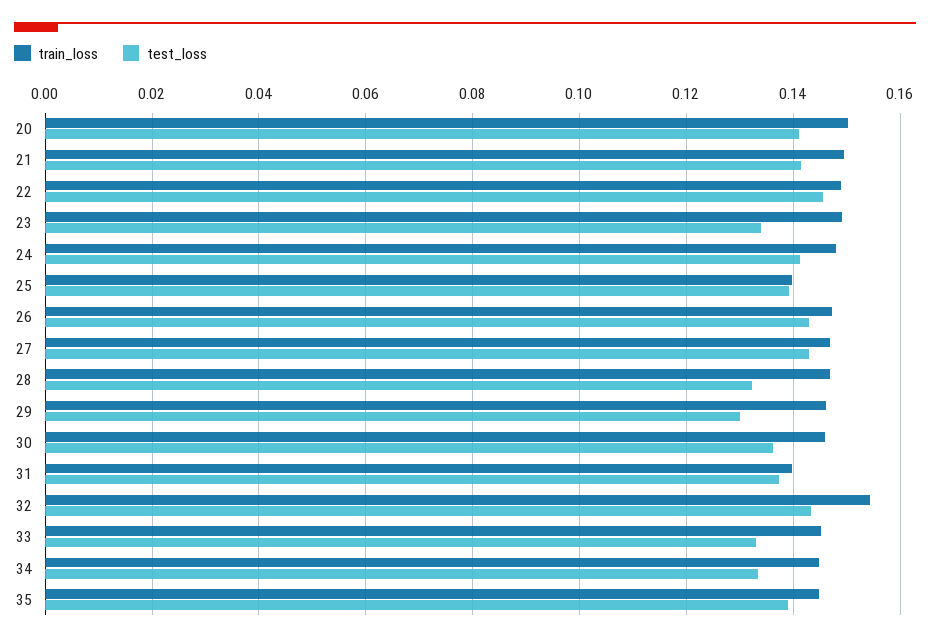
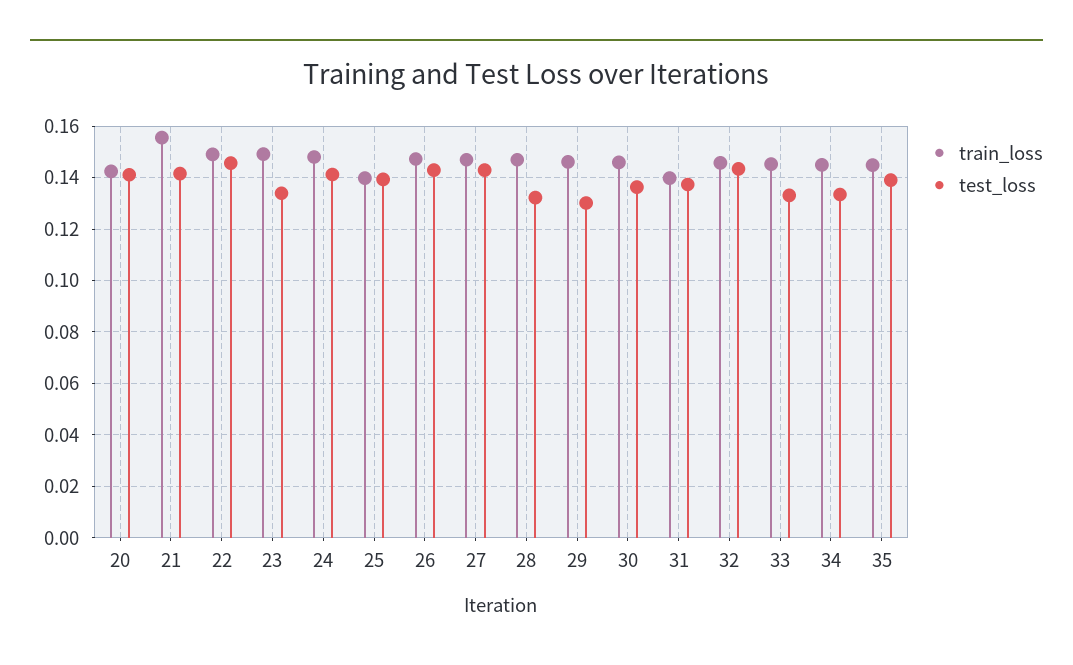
train_loss, 20: 0.15 -> 0.1425
train_loss, 21: 0.15 -> 0.155
train_loss, 32: 0.154 -> 0.145

